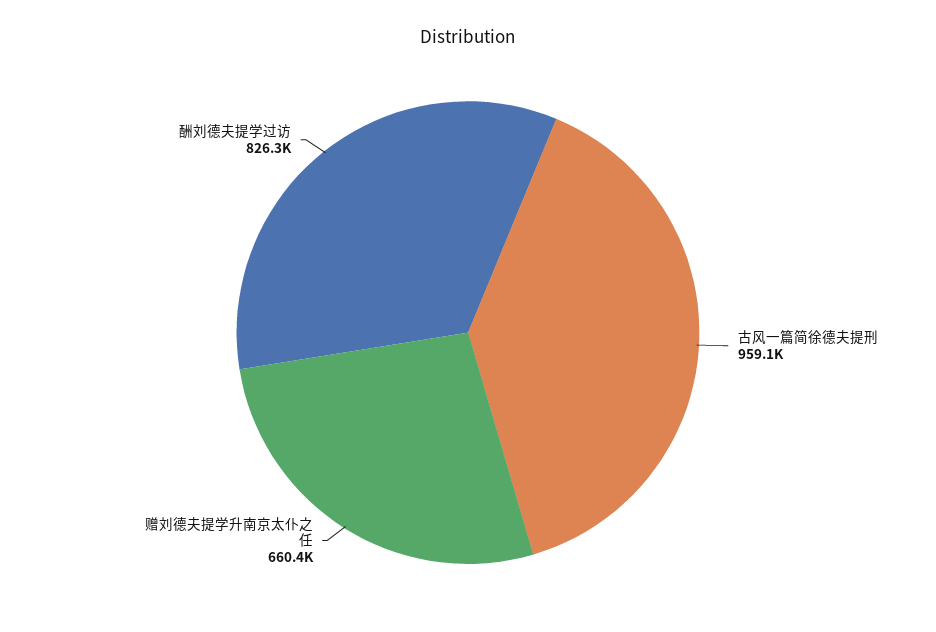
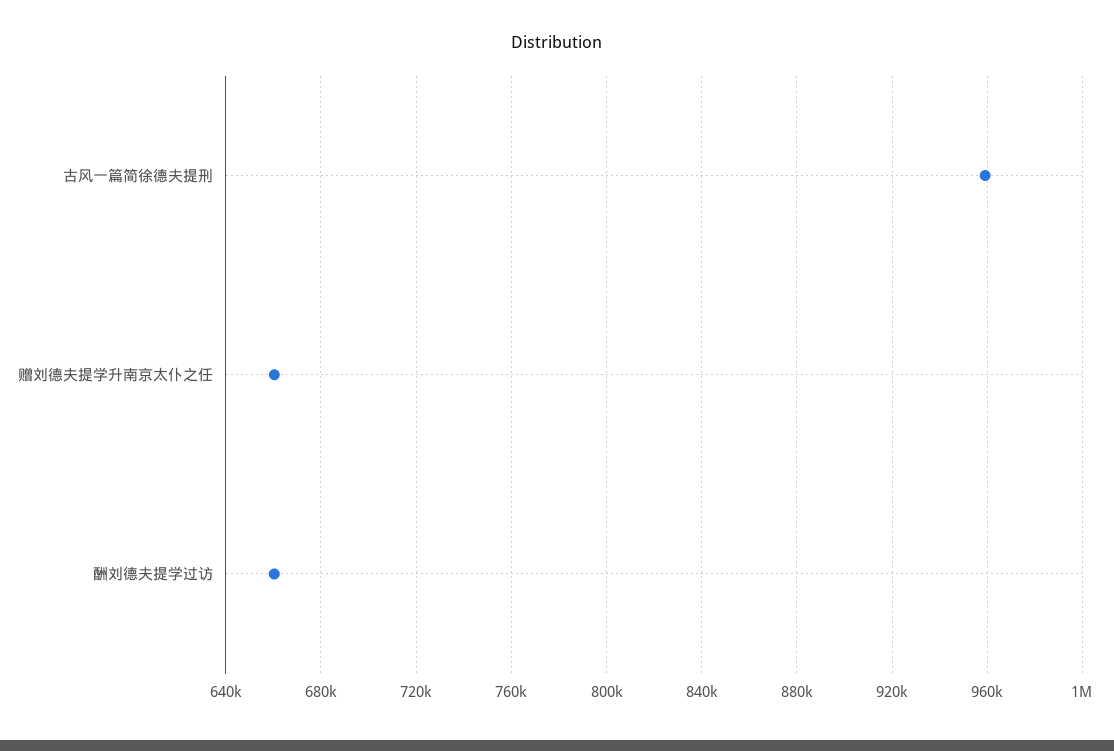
酬刘德夫提学过访: 826300 -> 660000

